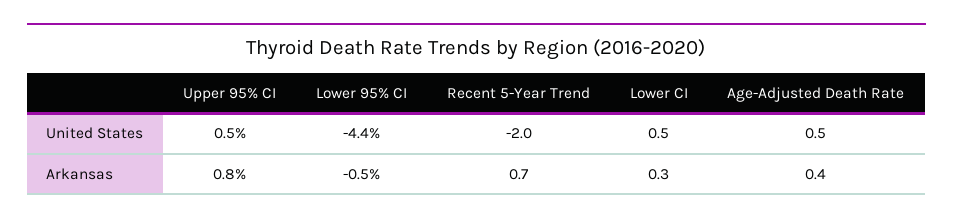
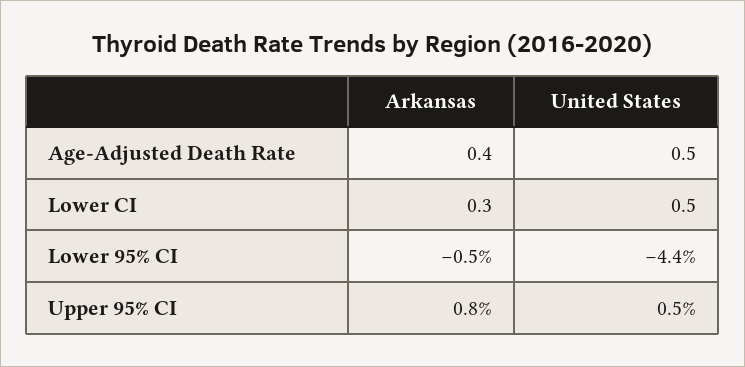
Recent 5-Year Trend, United States: -2 -> none
Recent 5-Year Trend, Arkansas: 0.7 -> none

